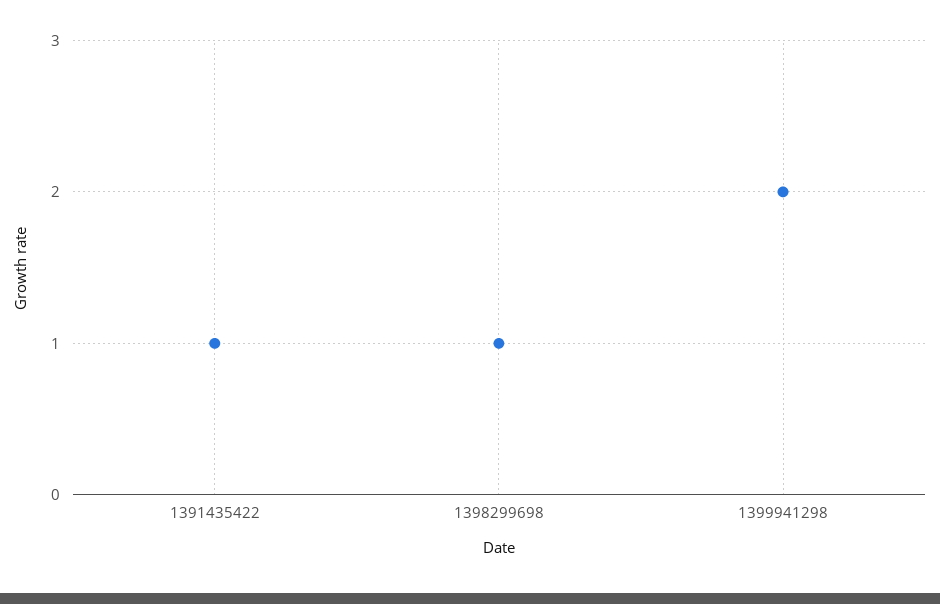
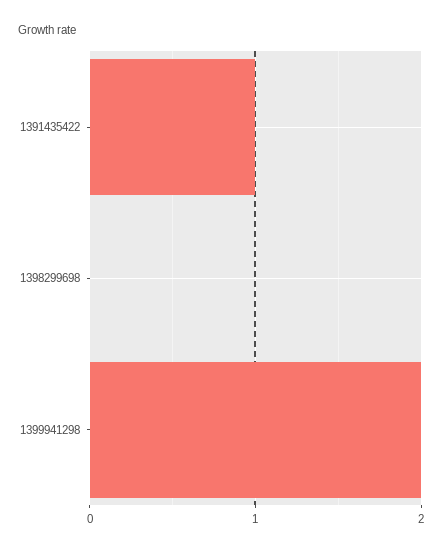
1398299698: 1 -> 0

